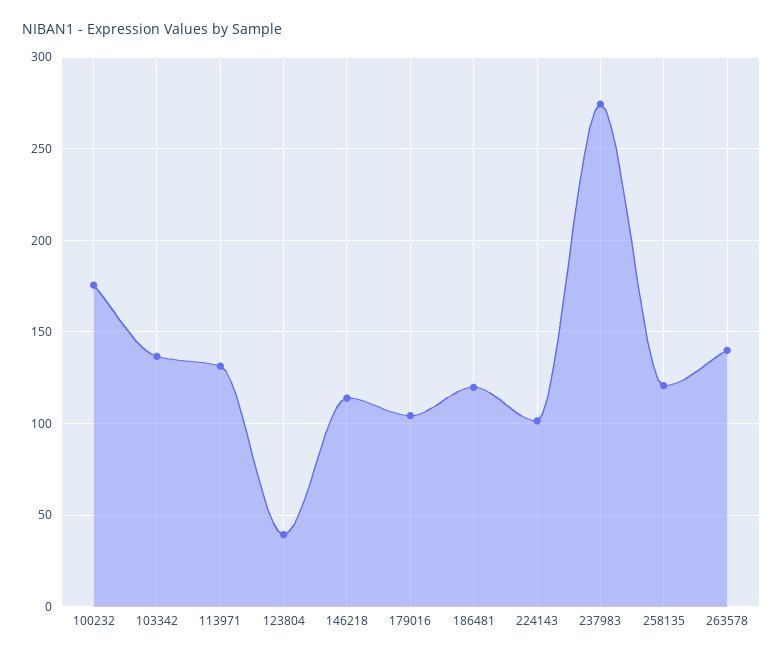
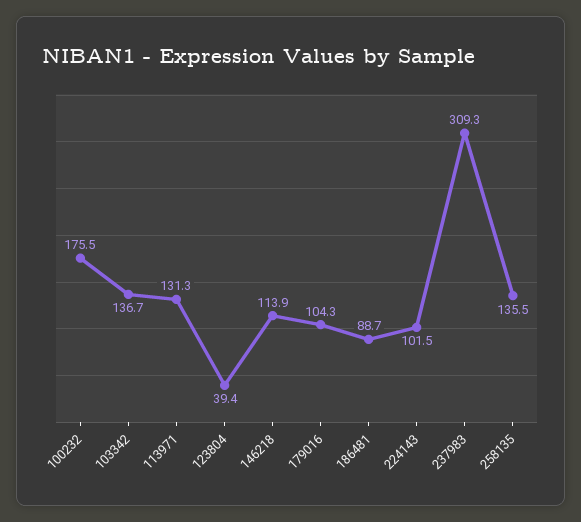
186481: 120 -> 88.7
237983: 275 -> 309.3
258135: 120 -> 135.5
263578: 140 -> none

